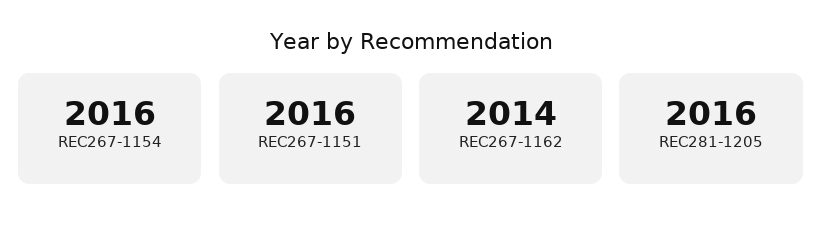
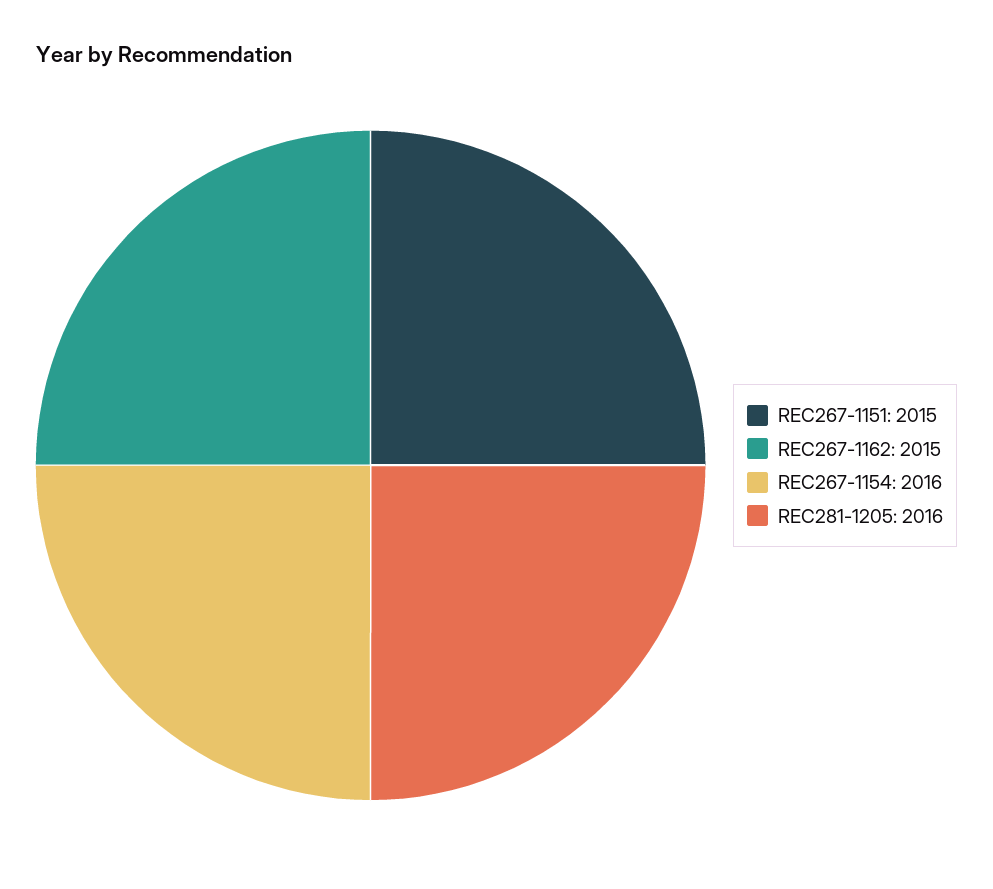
REC267-1151: 2016 -> 2015
REC267-1162: 2014 -> 2015

